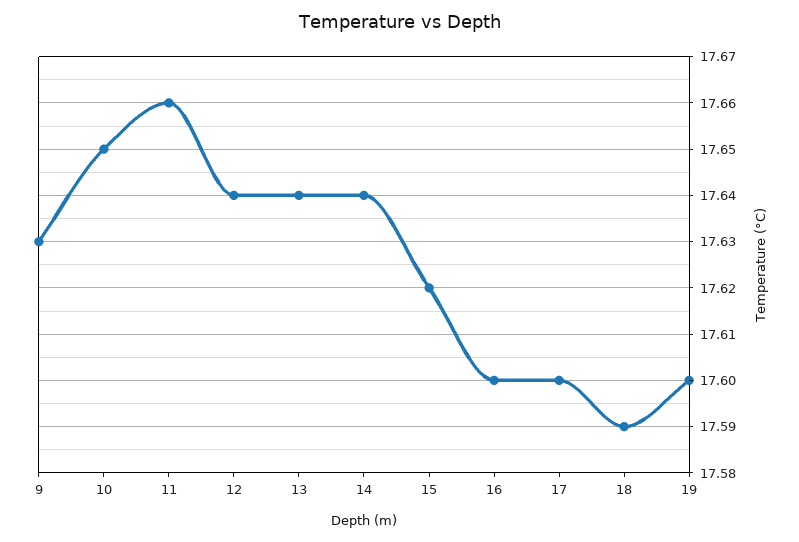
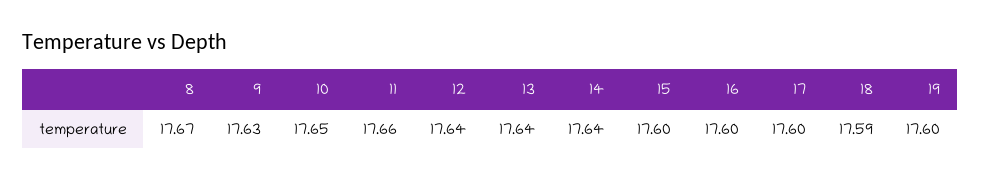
15: 17.62 -> 17.6
8: none -> 17.67

